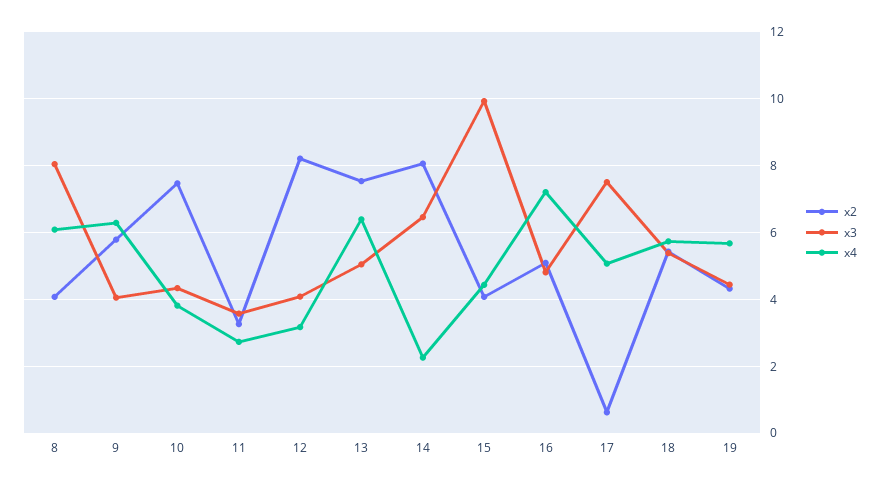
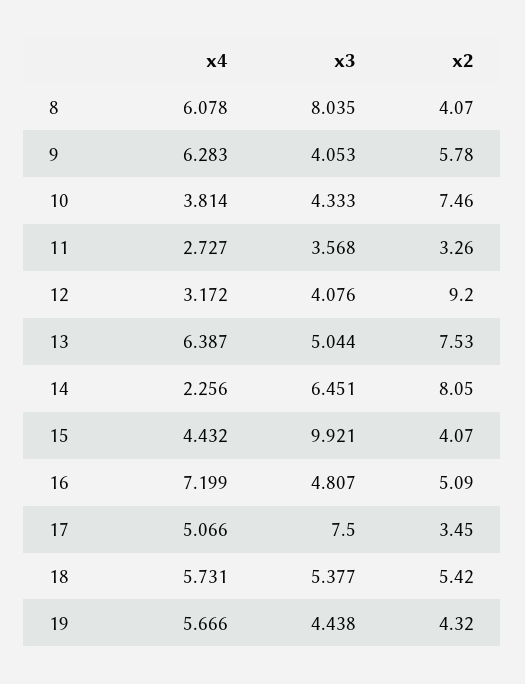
x2, 12: 8.2 -> 9.2
x2, 17: 0.6 -> 3.45

